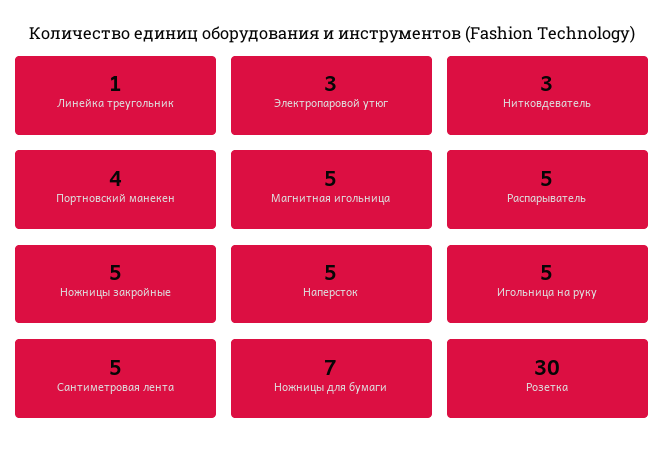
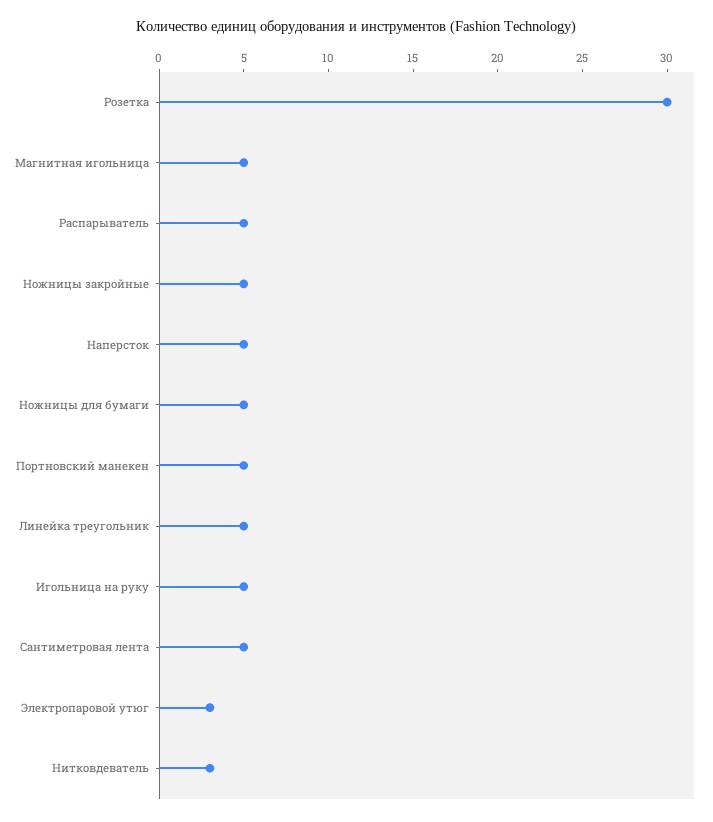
Линейка треугольник: 1 -> 5
Портновский манекен: 4 -> 5
Ножницы для бумаги: 7 -> 5

